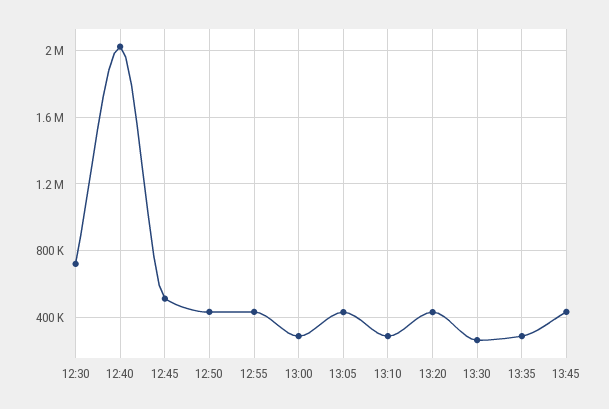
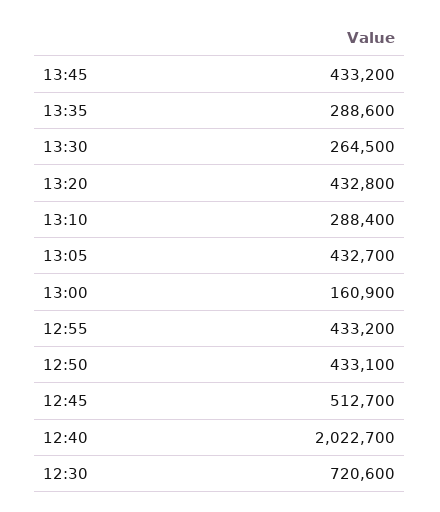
13:00: 300000 -> 160900

